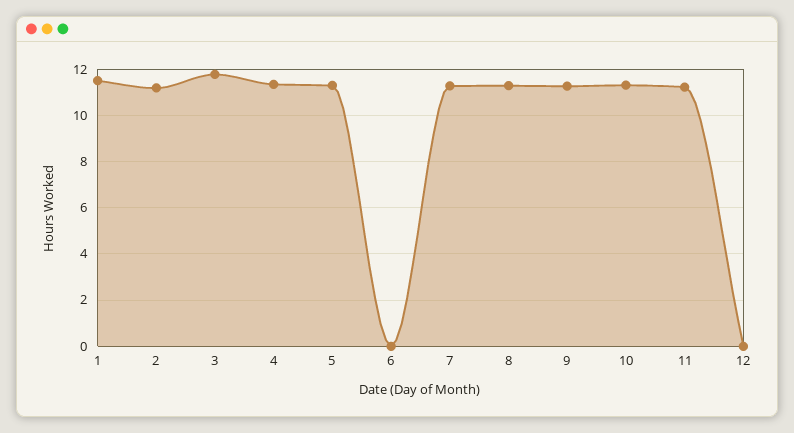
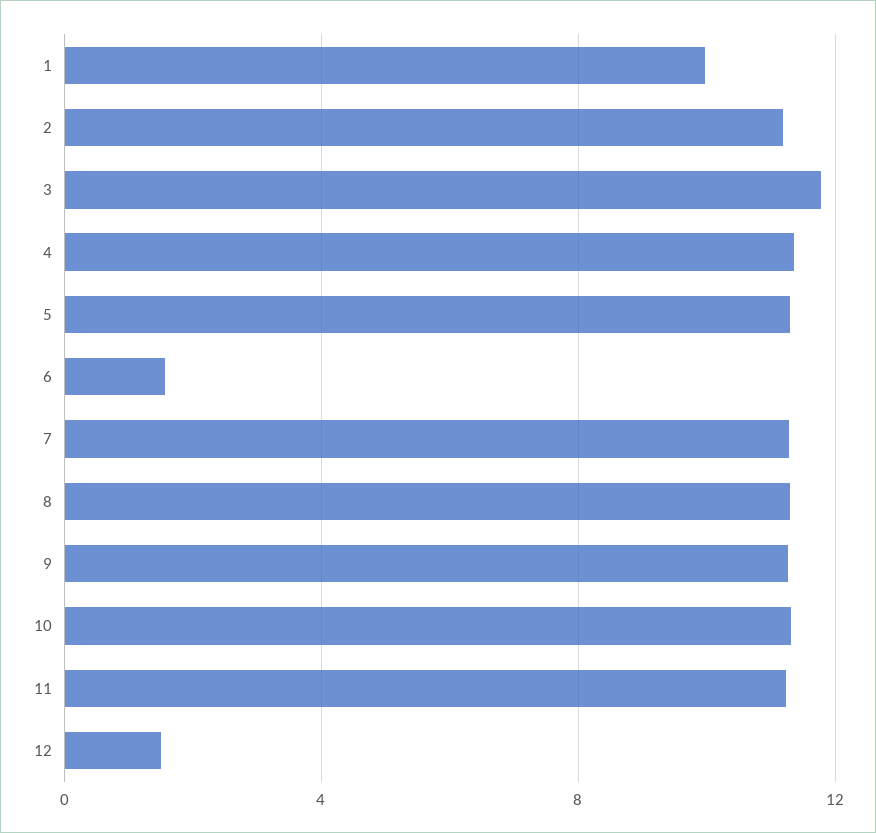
1: 11.5 -> 10
6: 0 -> 1.5
12: 0 -> 1.5

